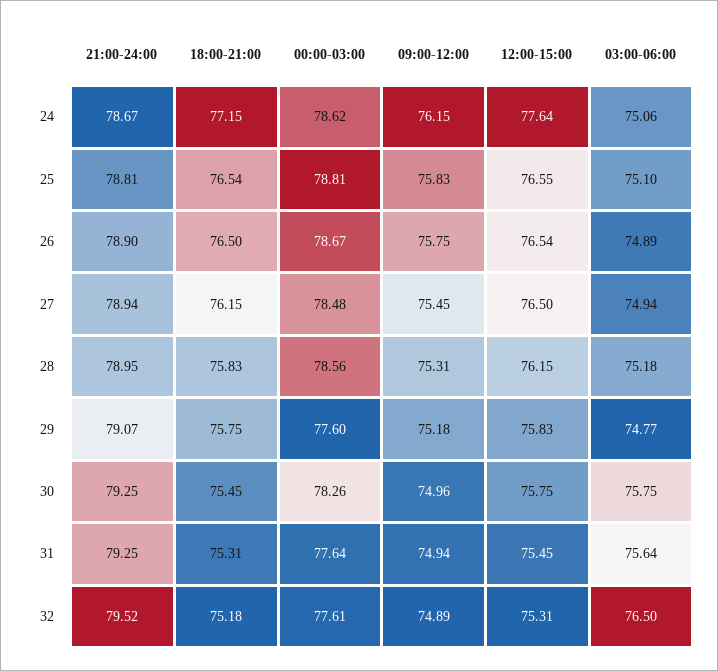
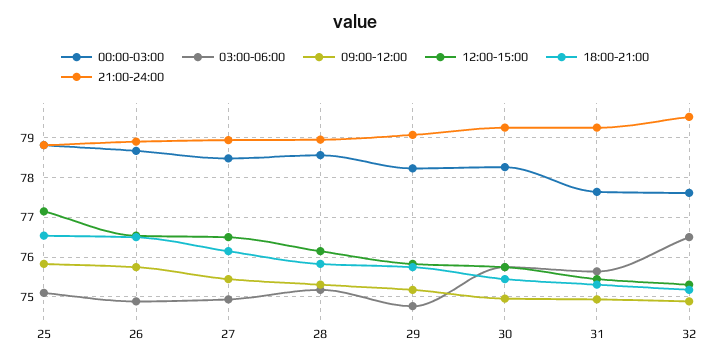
21:00-24:00, 24: 78.67 -> none
18:00-21:00, 24: 77.15 -> none
00:00-03:00, 24: 78.62 -> none
09:00-12:00, 24: 76.15 -> none
12:00-15:00, 24: 77.64 -> none
03:00-06:00, 24: 75.06 -> none
12:00-15:00, 25: 76.55 -> 77.2
00:00-03:00, 29: 77.6 -> 78.2

